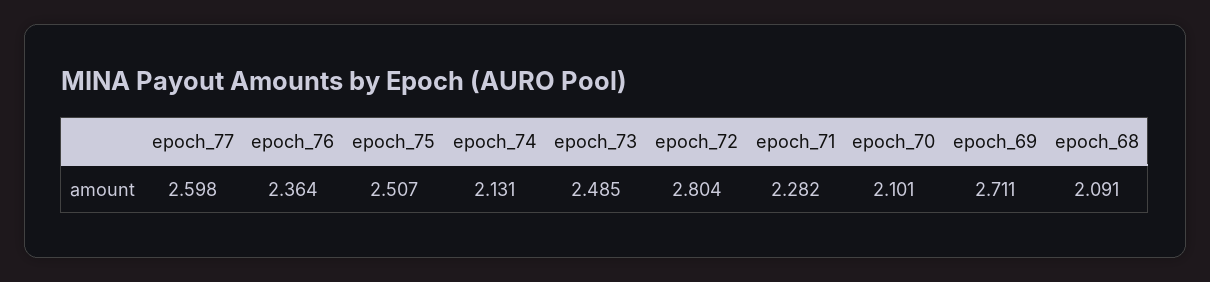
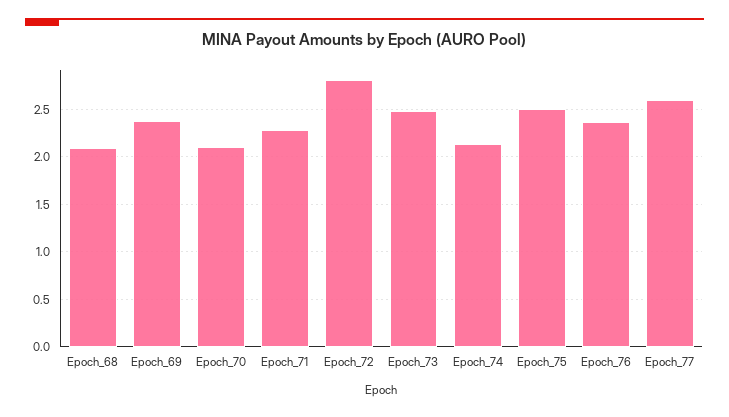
epoch_69: 2.711 -> 2.4

